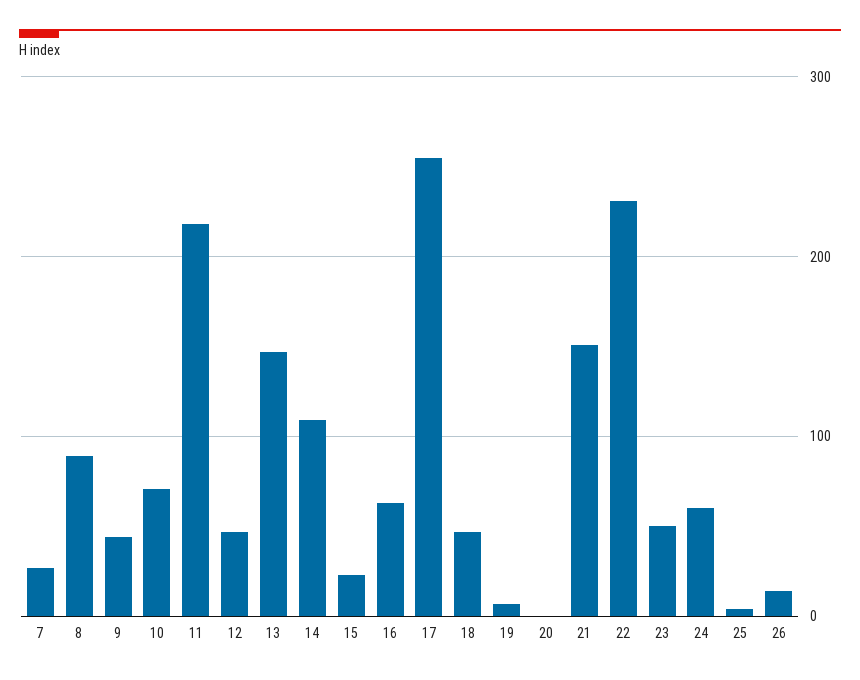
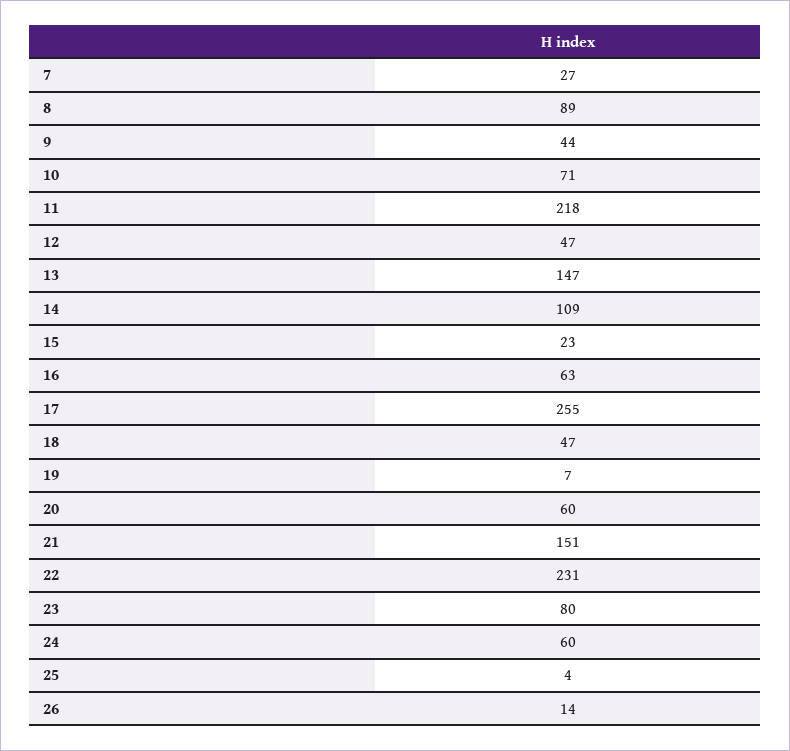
20: 0 -> 60
23: 50 -> 80

